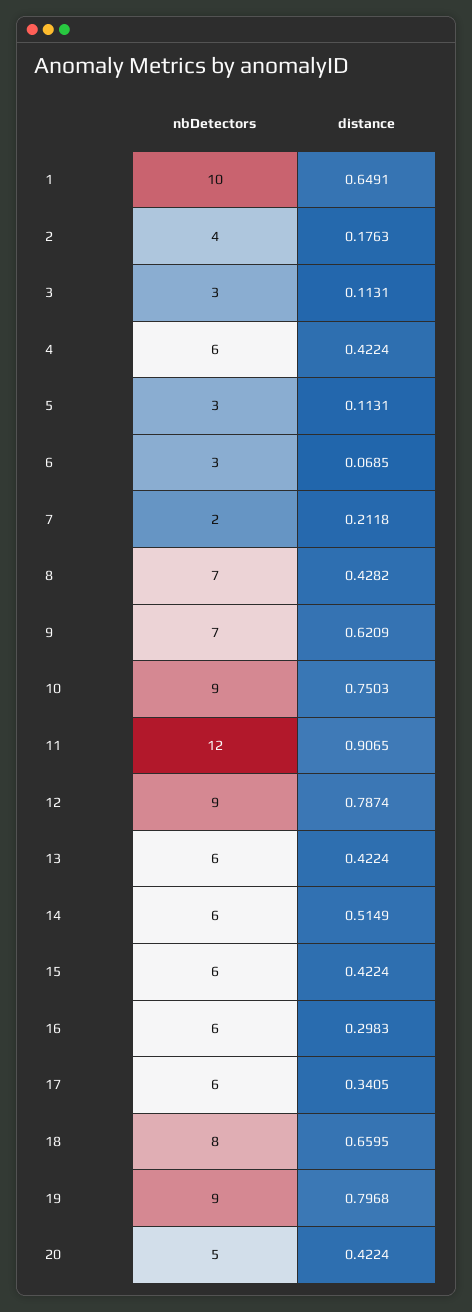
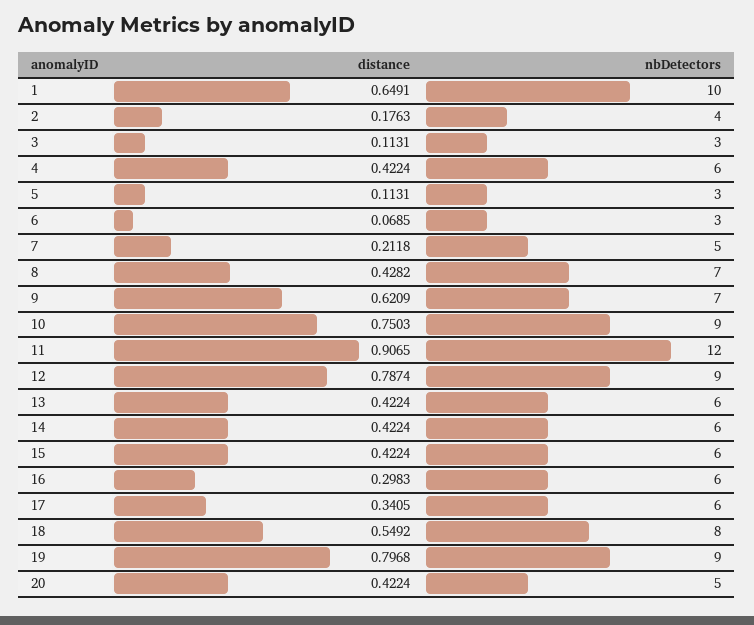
nbDetectors, 7: 2 -> 5
distance, 14: 0.5149 -> 0.4224
distance, 18: 0.6595 -> 0.5492

